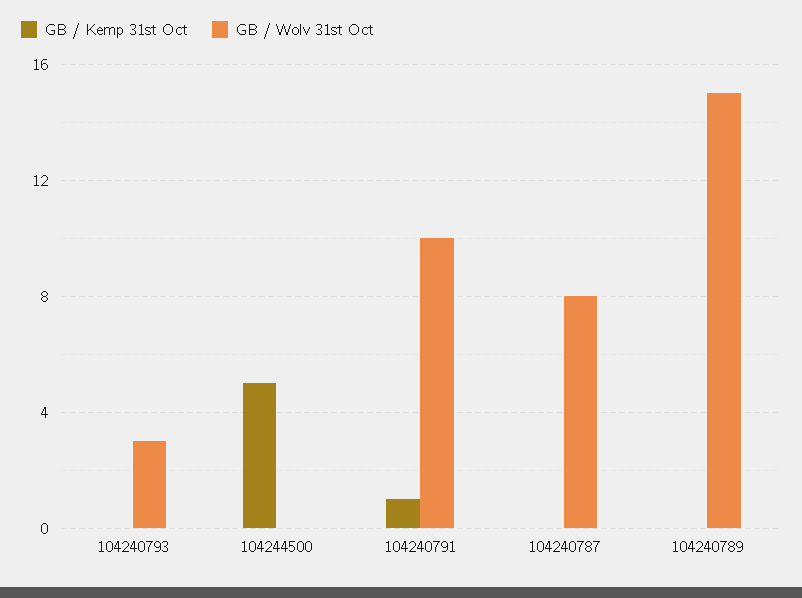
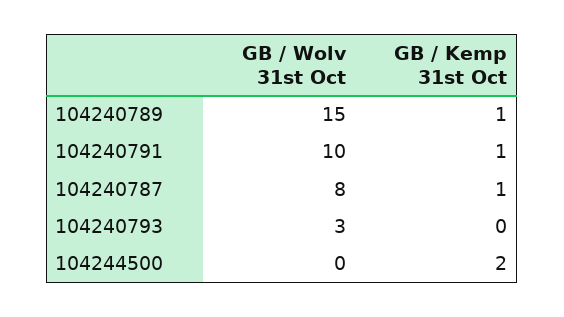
GB / Kemp 31st Oct, 104244500: 5 -> 2
GB / Kemp 31st Oct, 104240787: 0 -> 1
GB / Kemp 31st Oct, 104240789: 0 -> 1

